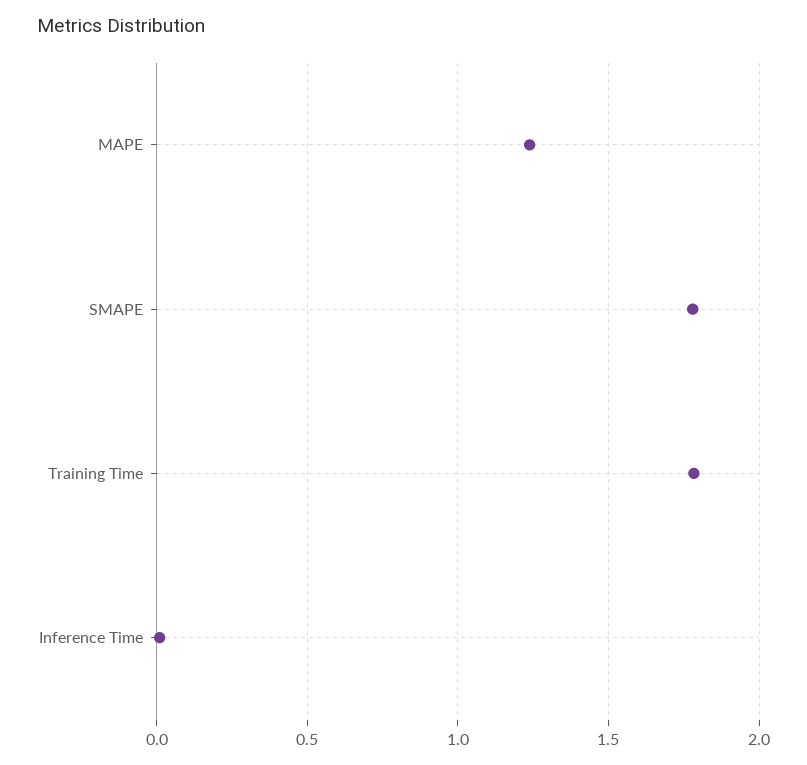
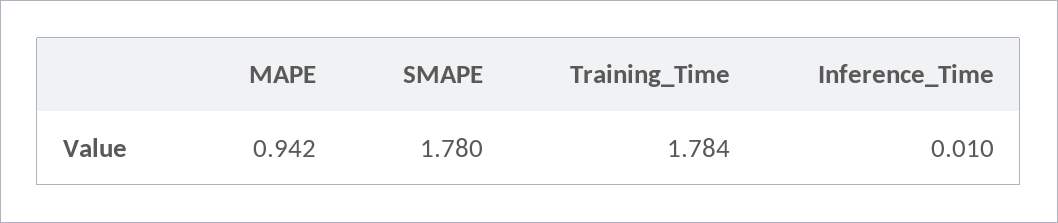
MAPE: 1.25 -> 0.942

